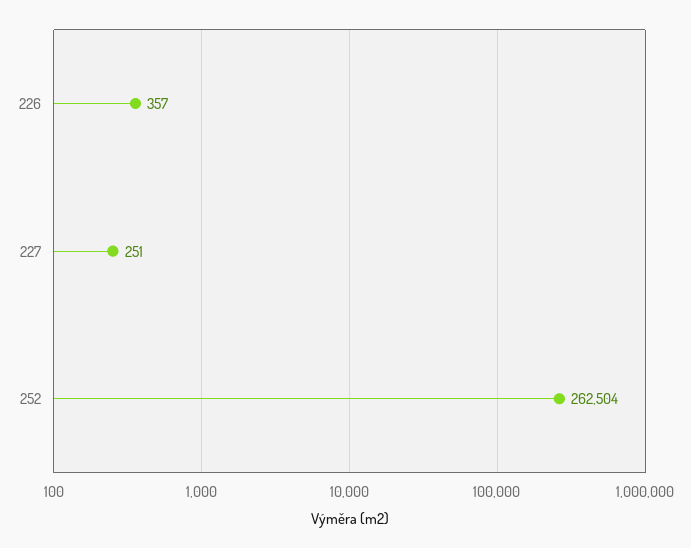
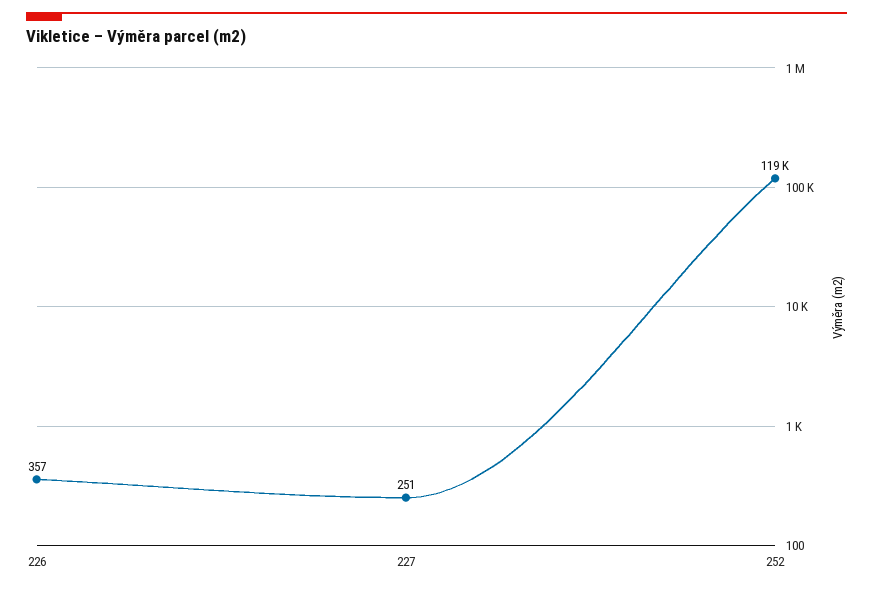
252: 262504 -> 119000

